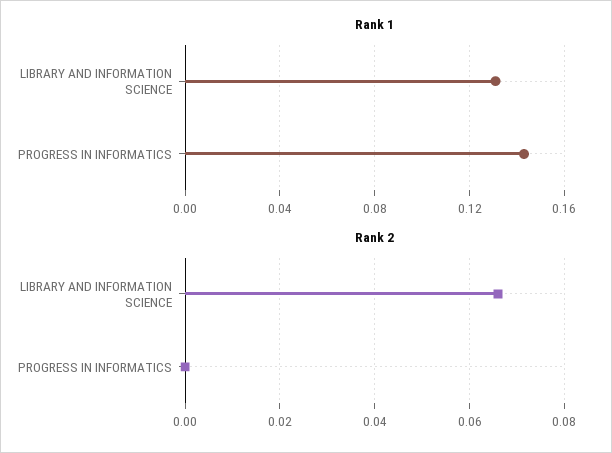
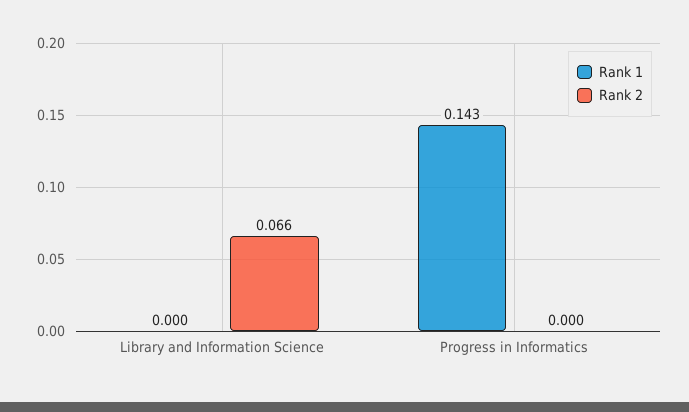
Rank 1, LIBRARY AND INFORMATION SCIENCE: 0.13 -> 0

